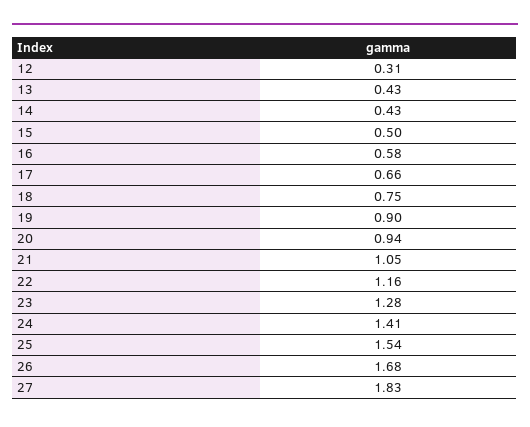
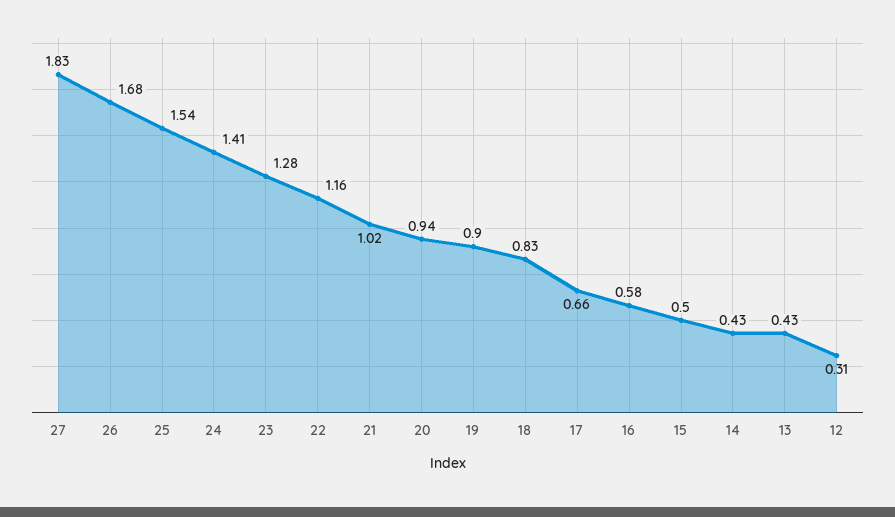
18: 0.75 -> 0.83
21: 1.05 -> 1.02

